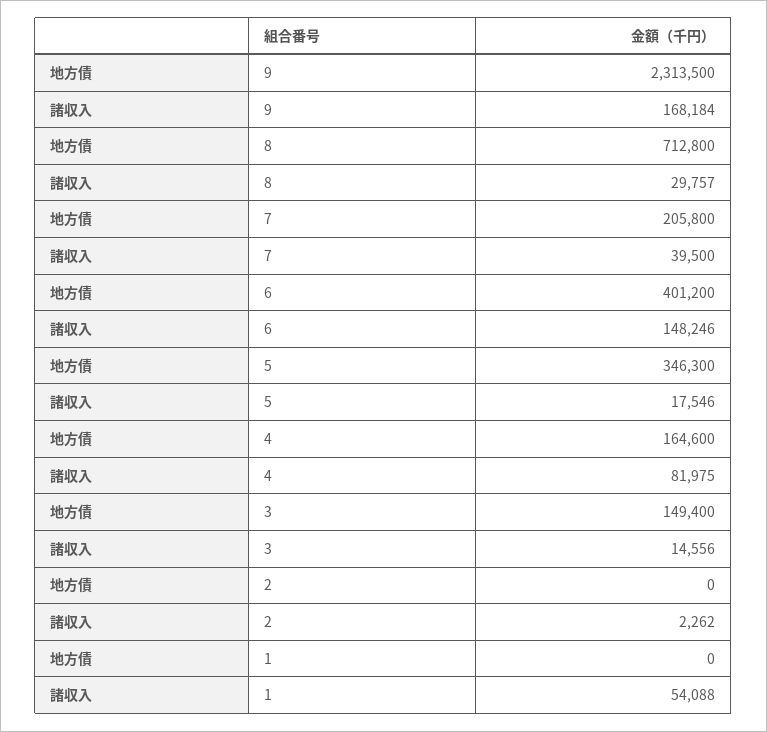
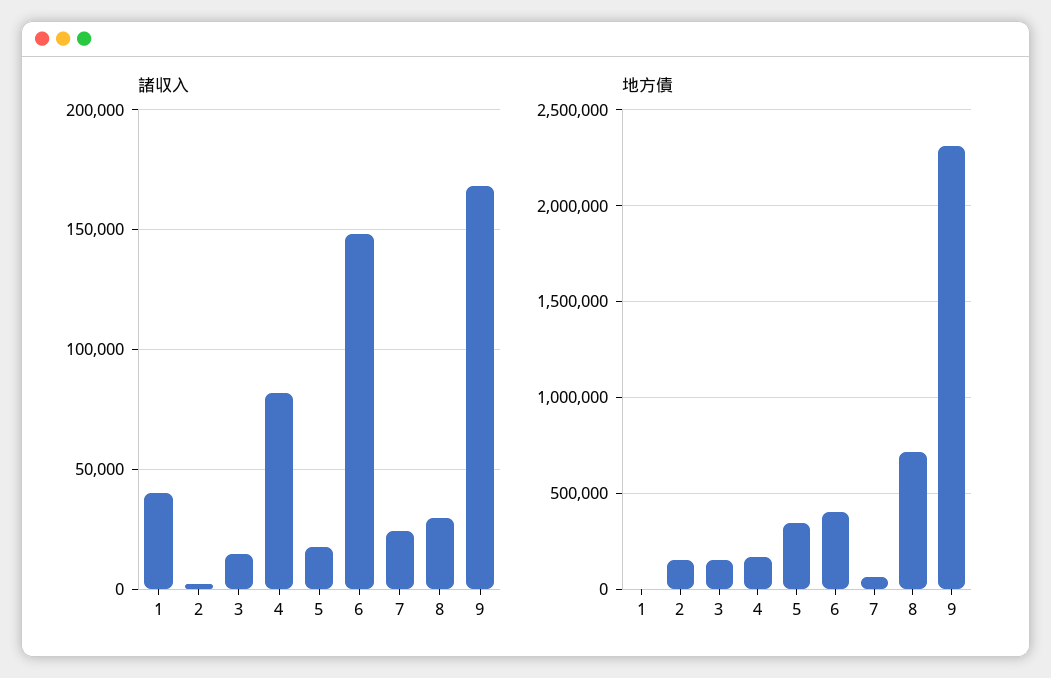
地方債, 7: 205800 -> 50000
諸収入, 7: 39500 -> 25000
地方債, 2: 0 -> 150000
諸収入, 1: 54088 -> 40000

